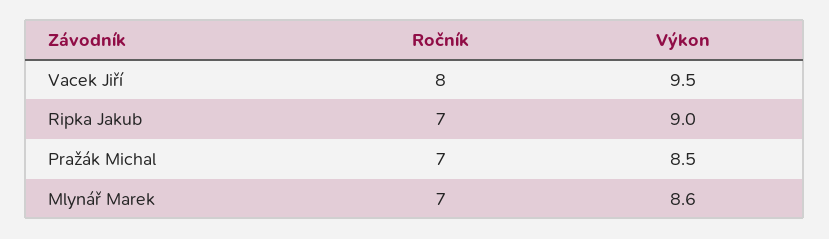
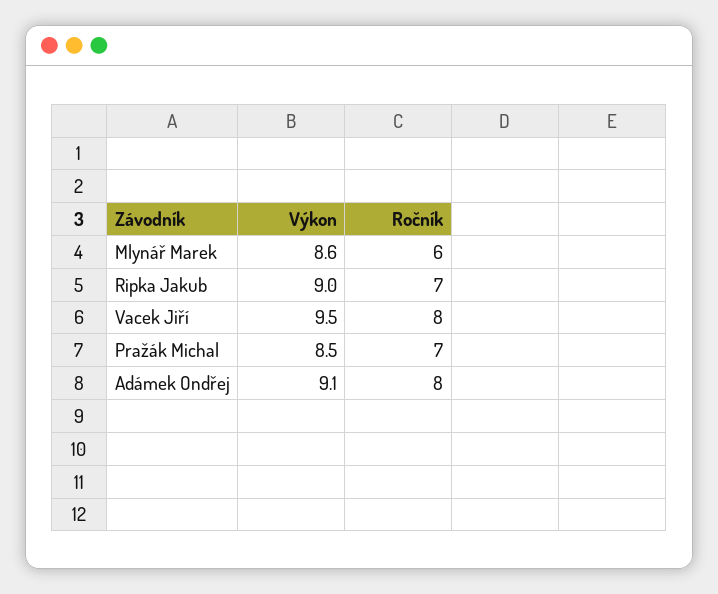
Ročník, Mlynář Marek: 7 -> 6
Výkon, Adámek Ondřej: none -> 9.1
Ročník, Adámek Ondřej: none -> 8

